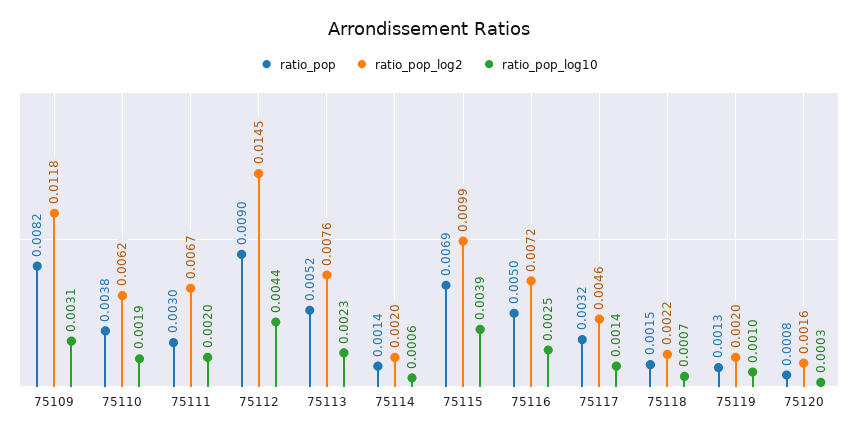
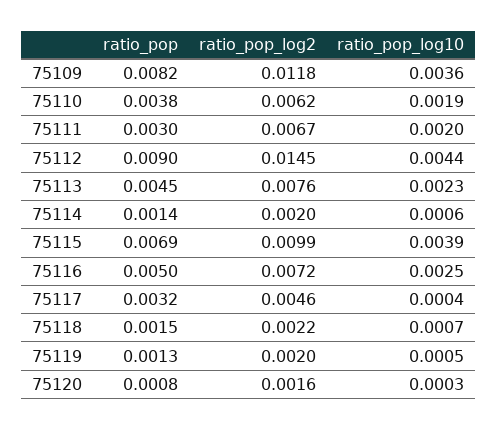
ratio_pop_log10, 75109: 0.0031 -> 0.0036
ratio_pop, 75113: 0.0052 -> 0.0045
ratio_pop_log10, 75117: 0.0014 -> 0.0004
ratio_pop_log10, 75119: 0.001 -> 0.0005

